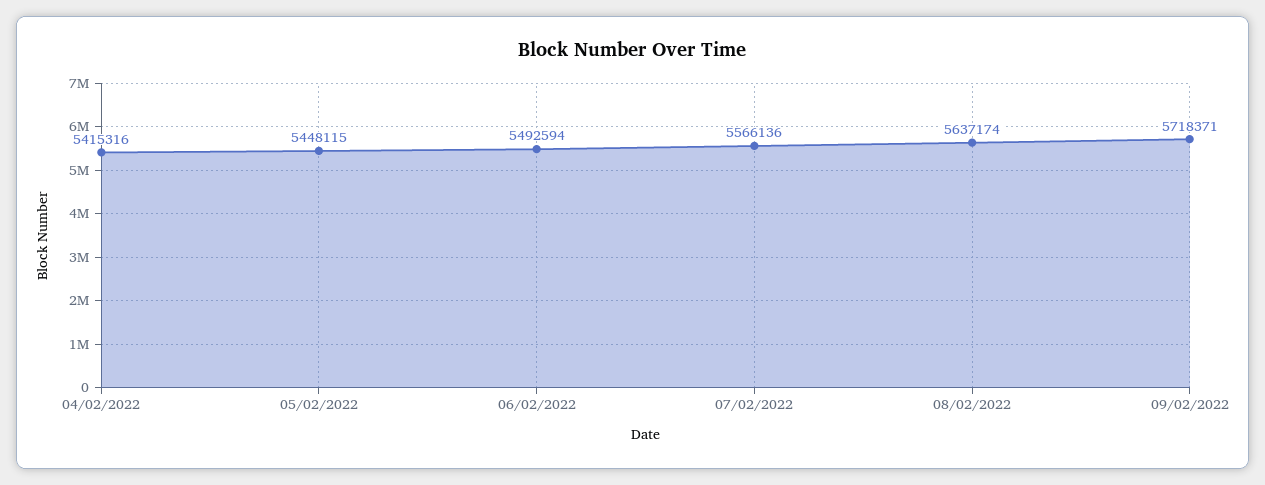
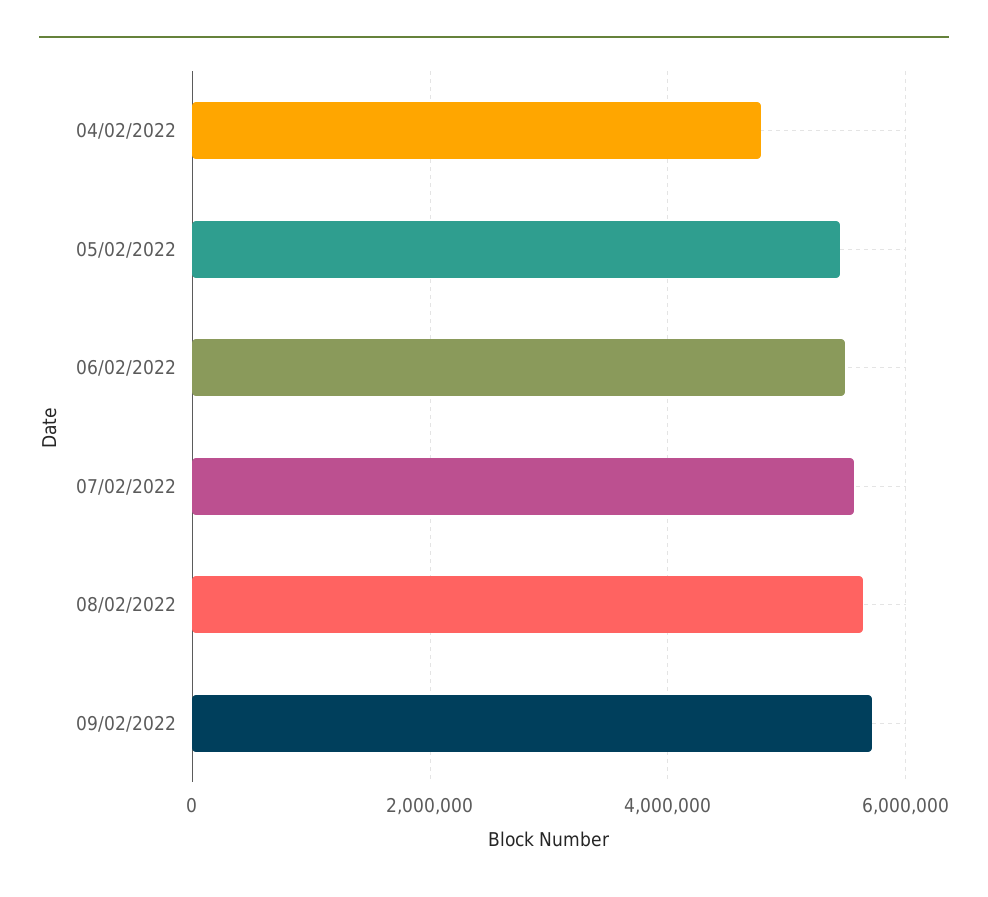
04/02/2022: 5415316 -> 4800000

